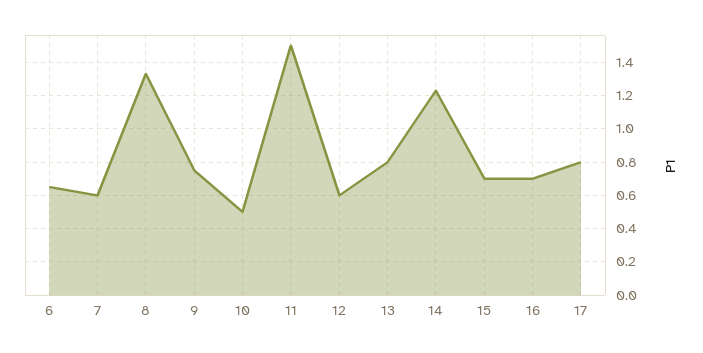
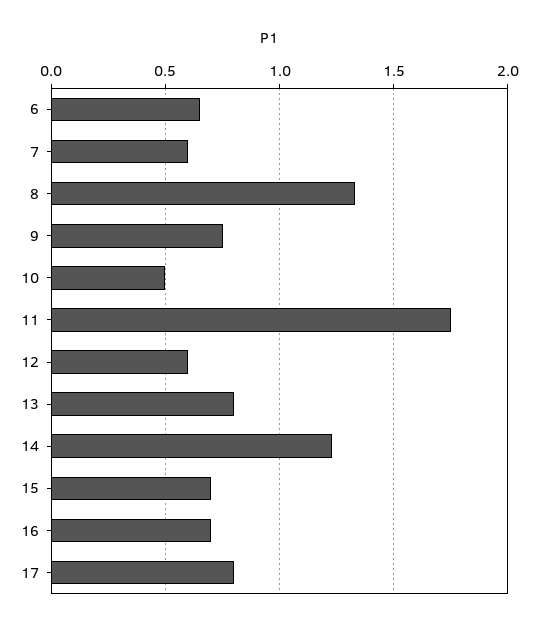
11: 1.5 -> 1.75

